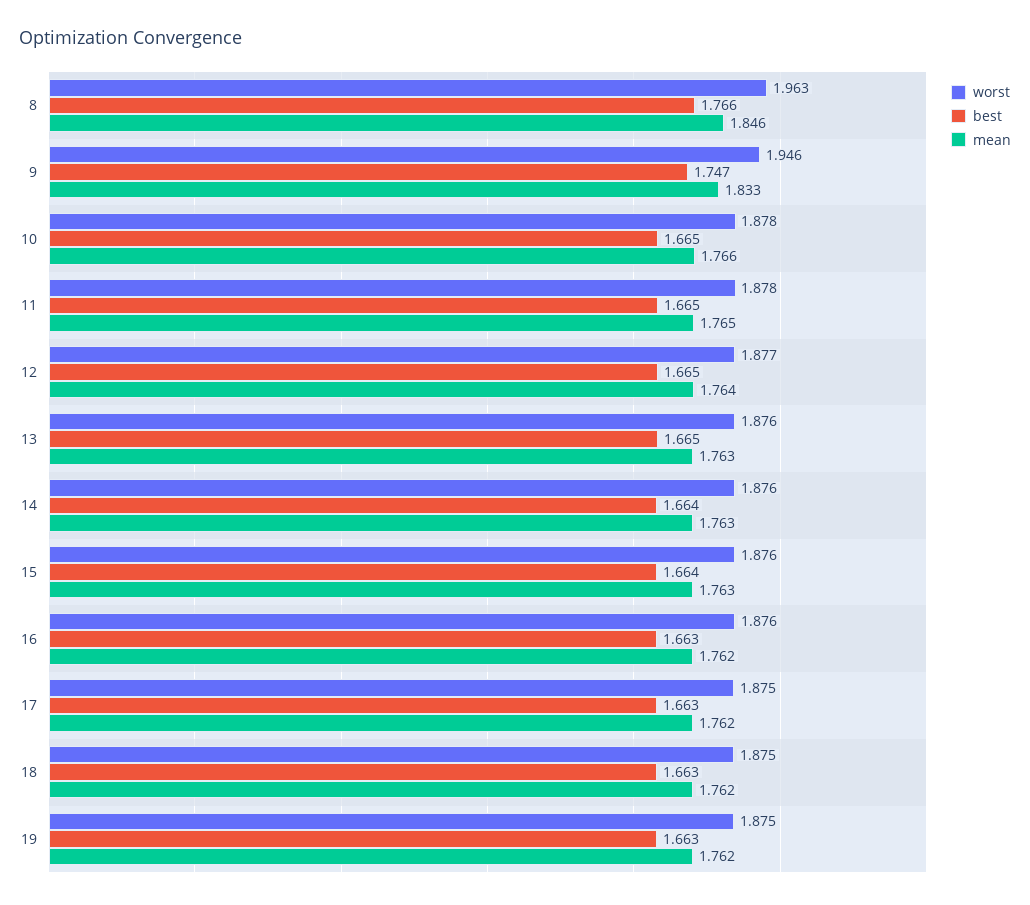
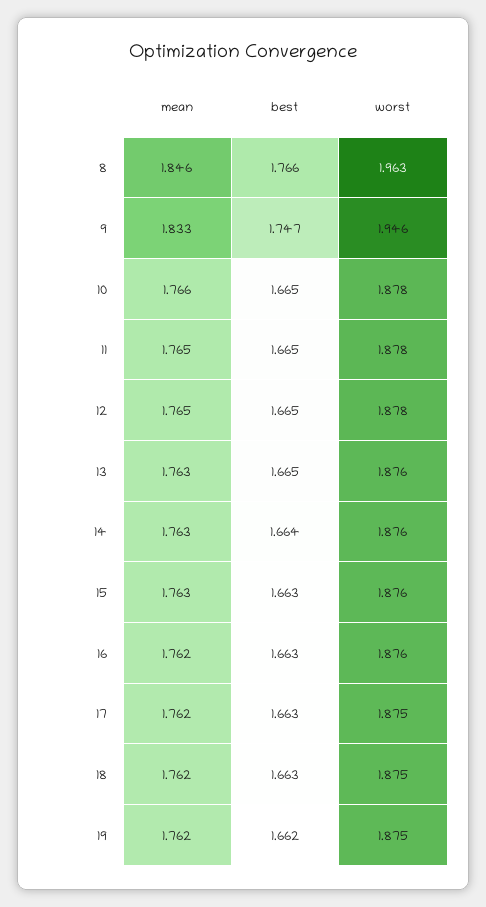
worst, 12: 1.877 -> 1.878
mean, 12: 1.764 -> 1.765
best, 15: 1.664 -> 1.663
best, 19: 1.663 -> 1.662

